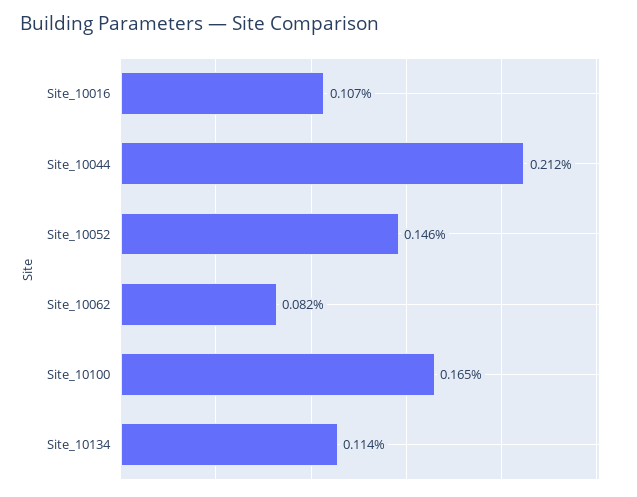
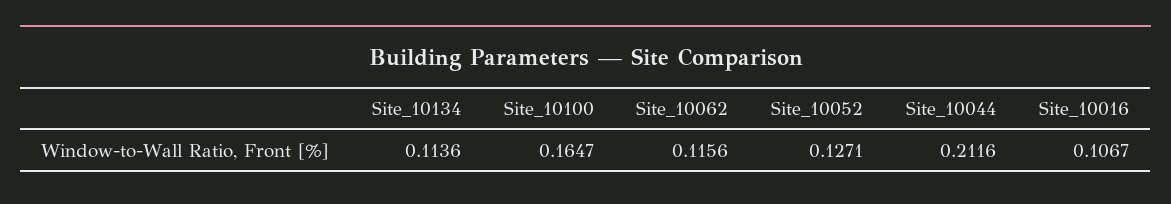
Site_10052: 0.146 -> 0.1271
Site_10062: 0.082 -> 0.1156

